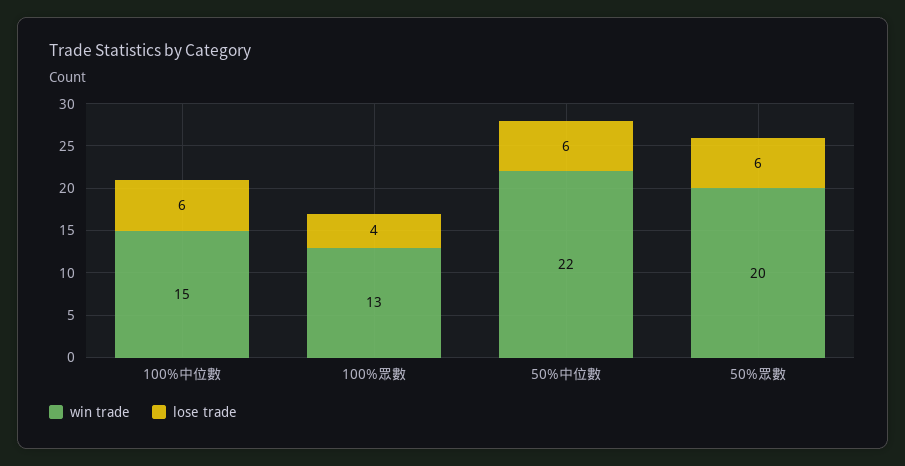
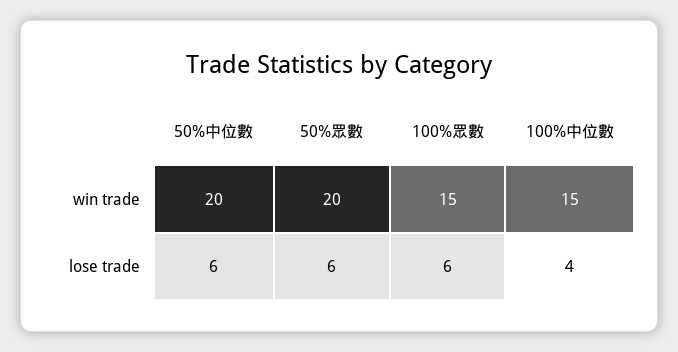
lose trade, 100%中位數: 6 -> 4
win trade, 100%眾數: 13 -> 15
lose trade, 100%眾數: 4 -> 6
win trade, 50%中位數: 22 -> 20

